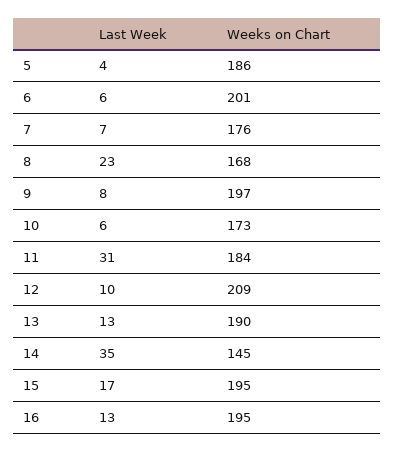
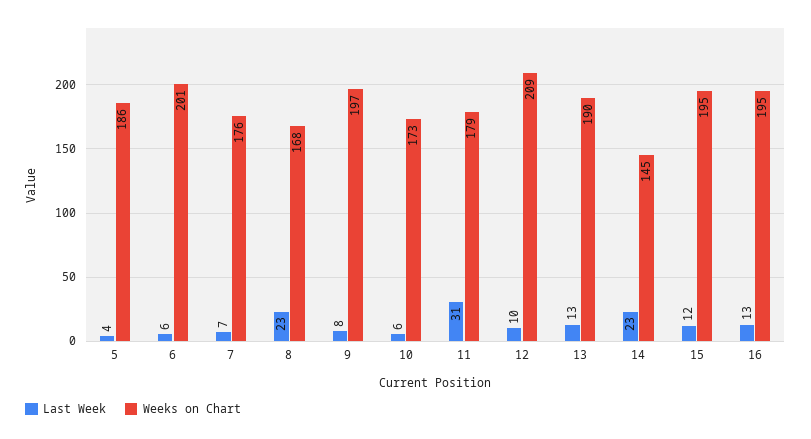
Weeks on Chart, 11: 184 -> 179
Last Week, 14: 35 -> 23
Last Week, 15: 17 -> 12

